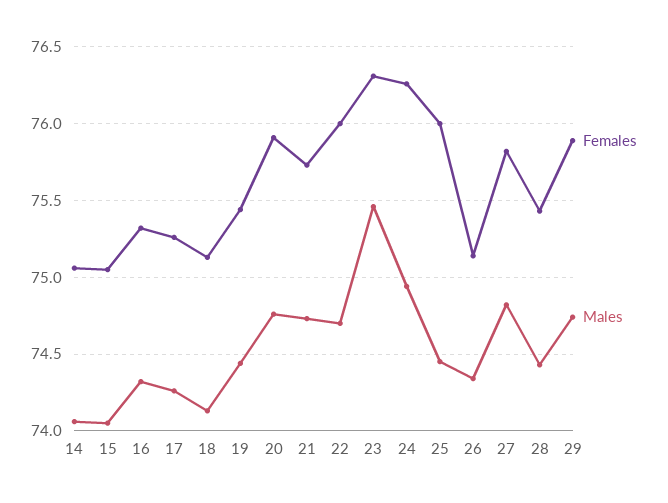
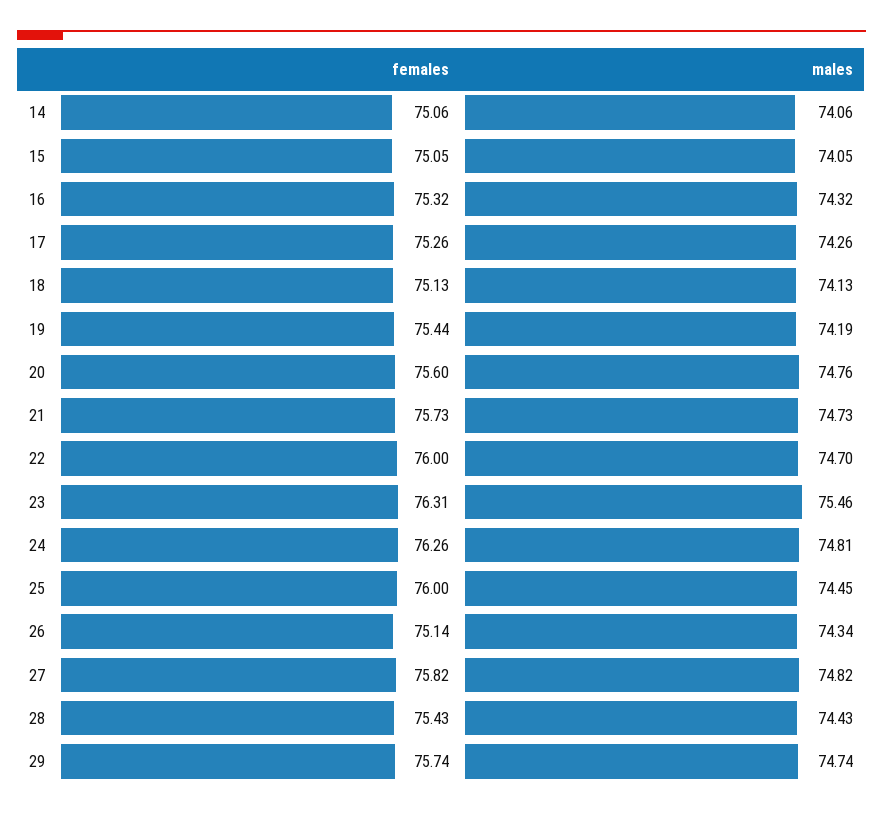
Males, 19: 74.45 -> 74.19
Females, 20: 75.9 -> 75.6
Males, 24: 74.95 -> 74.81
Females, 29: 75.9 -> 75.74

